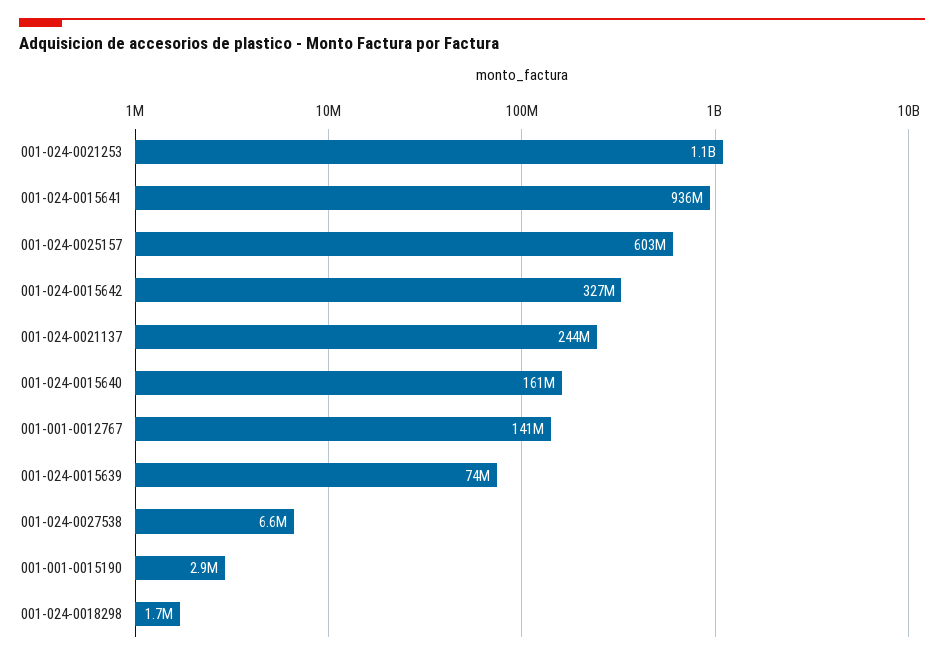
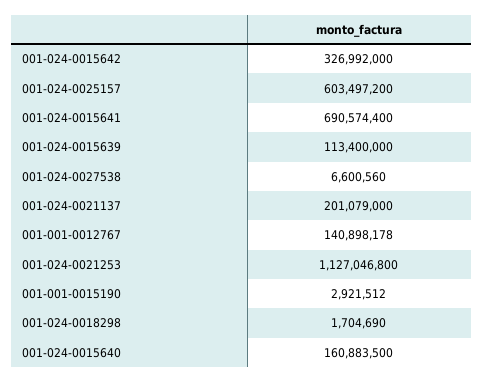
001-024-0015641: 936000000 -> 690574400
001-024-0021137: 244000000 -> 201079000
001-024-0015639: 74000000 -> 113400000

